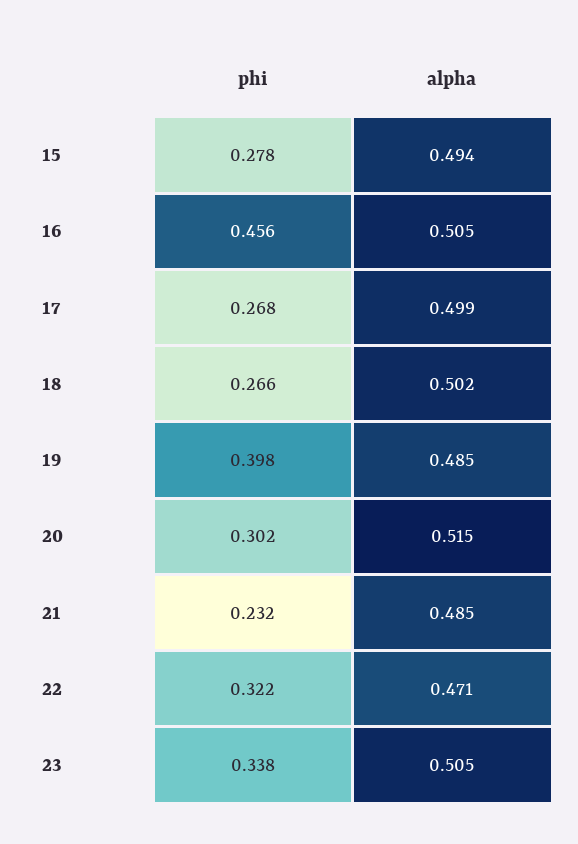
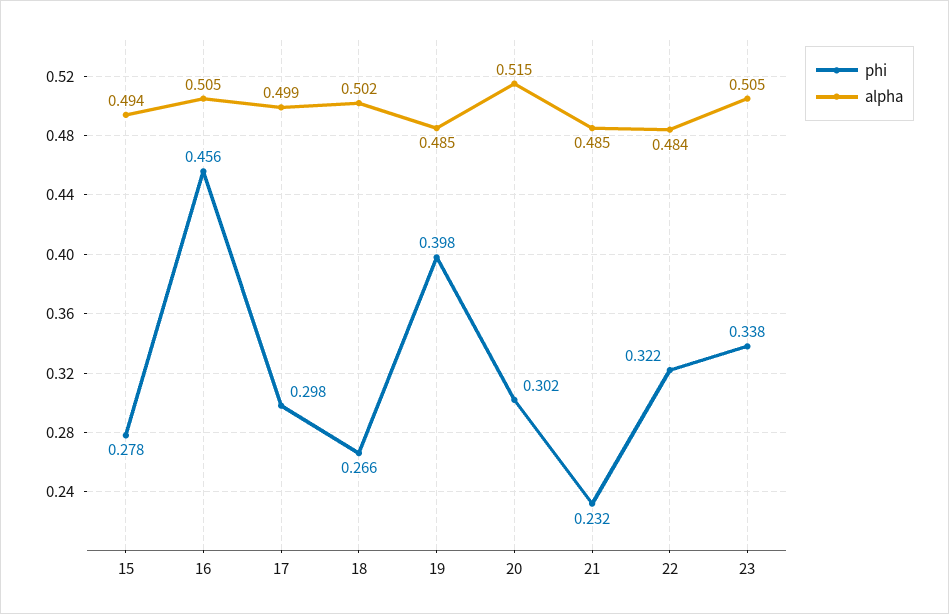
phi, 17: 0.268 -> 0.298
alpha, 22: 0.471 -> 0.484

